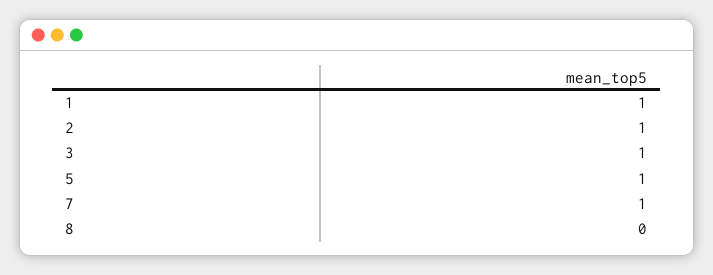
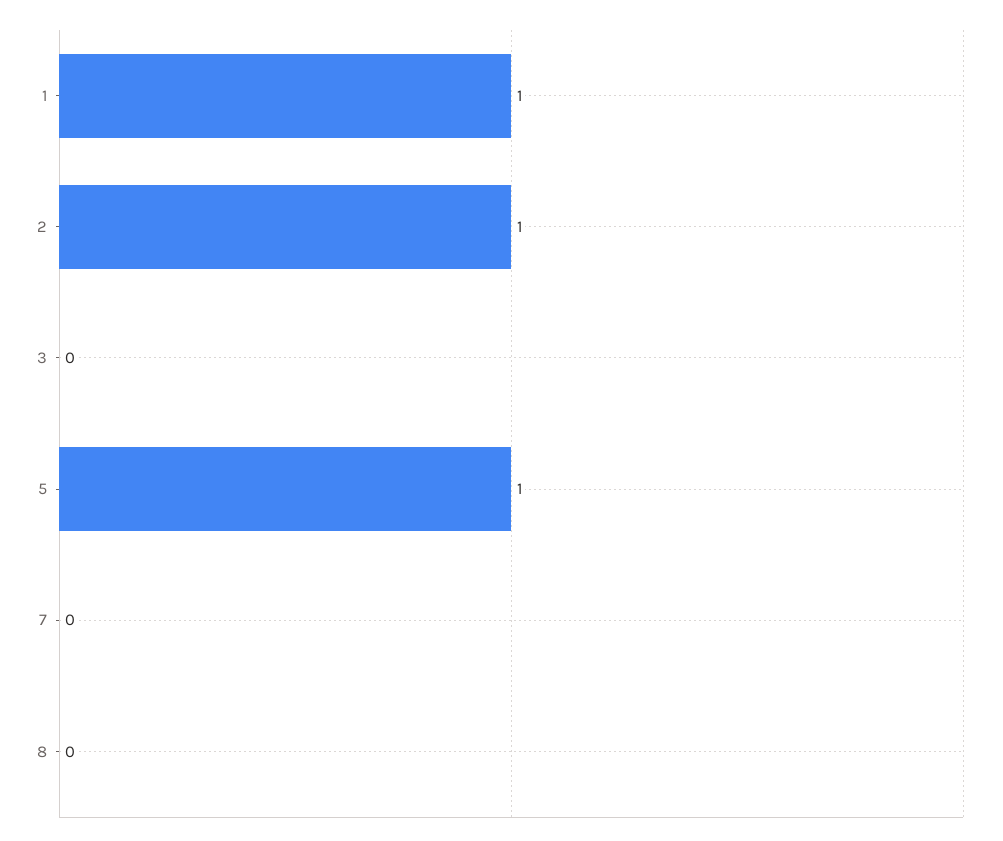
3: 1 -> 0
7: 1 -> 0

